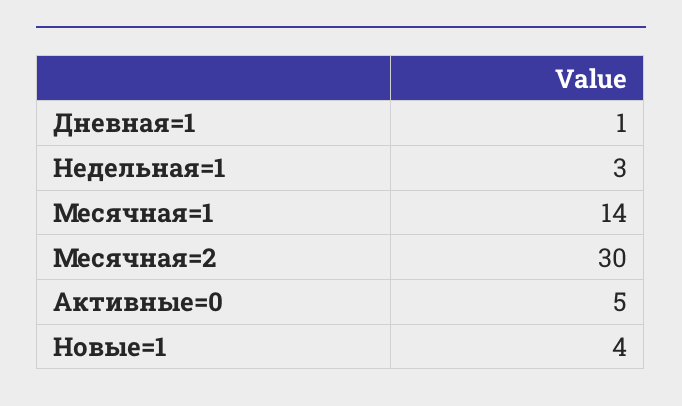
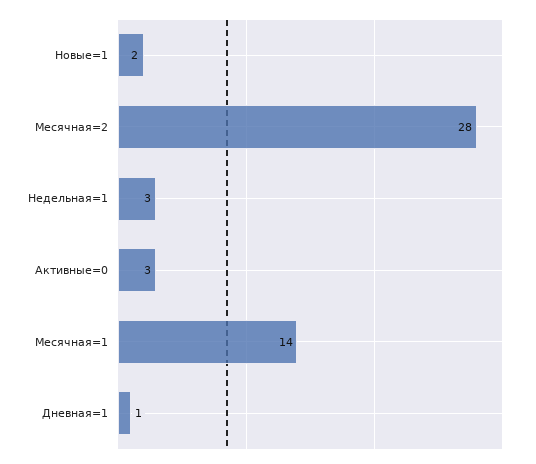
Месячная=2: 30 -> 28
Активные=0: 5 -> 3
Новые=1: 4 -> 2

